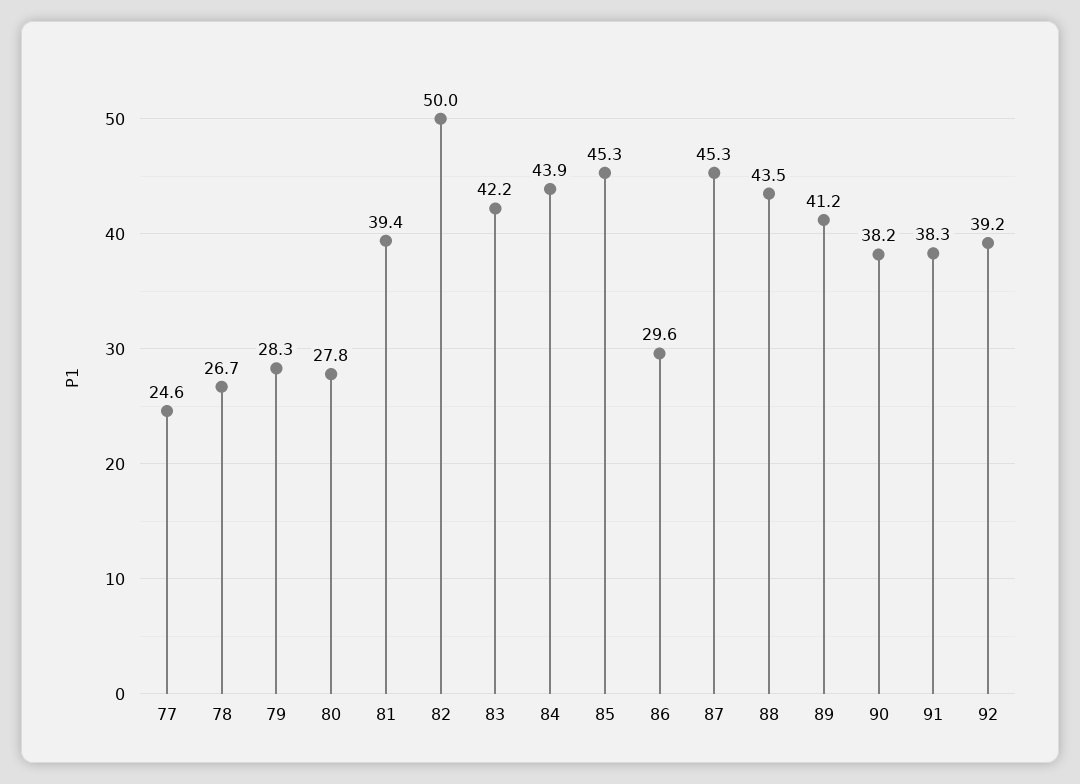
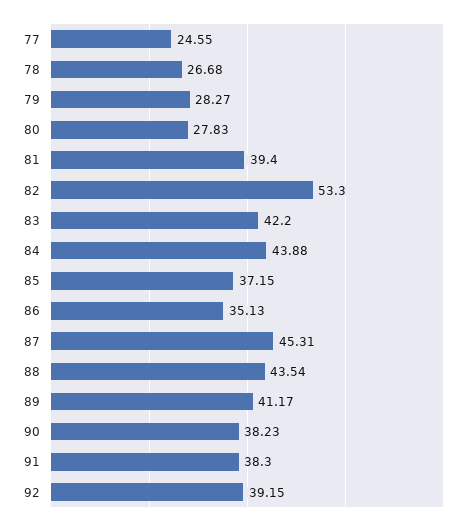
82: 50 -> 53.3
85: 45.3 -> 37.15
86: 29.6 -> 35.13

